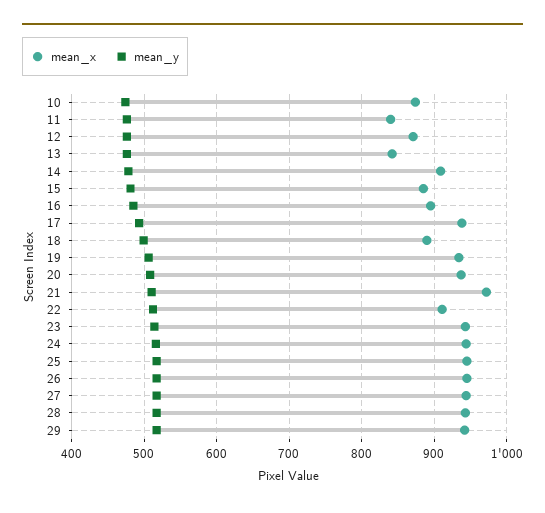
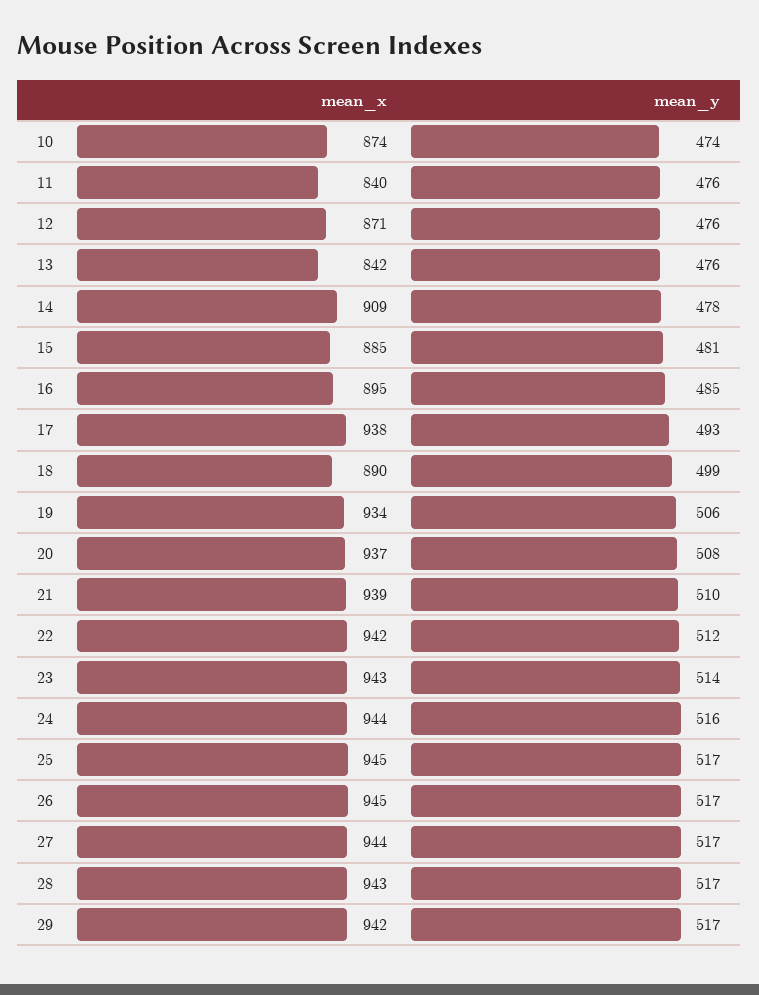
mean_x, 21: 970 -> 939
mean_x, 22: 910 -> 942

